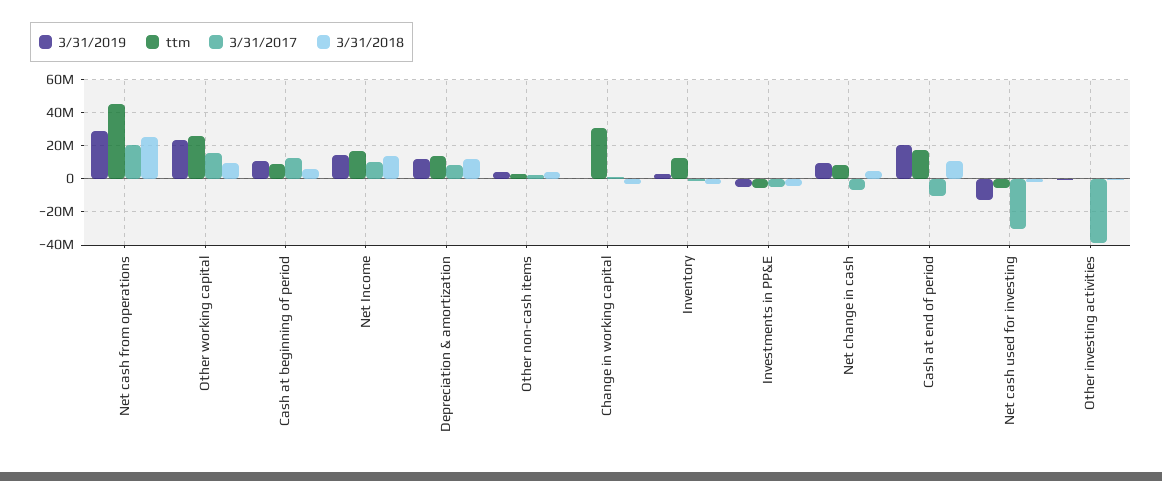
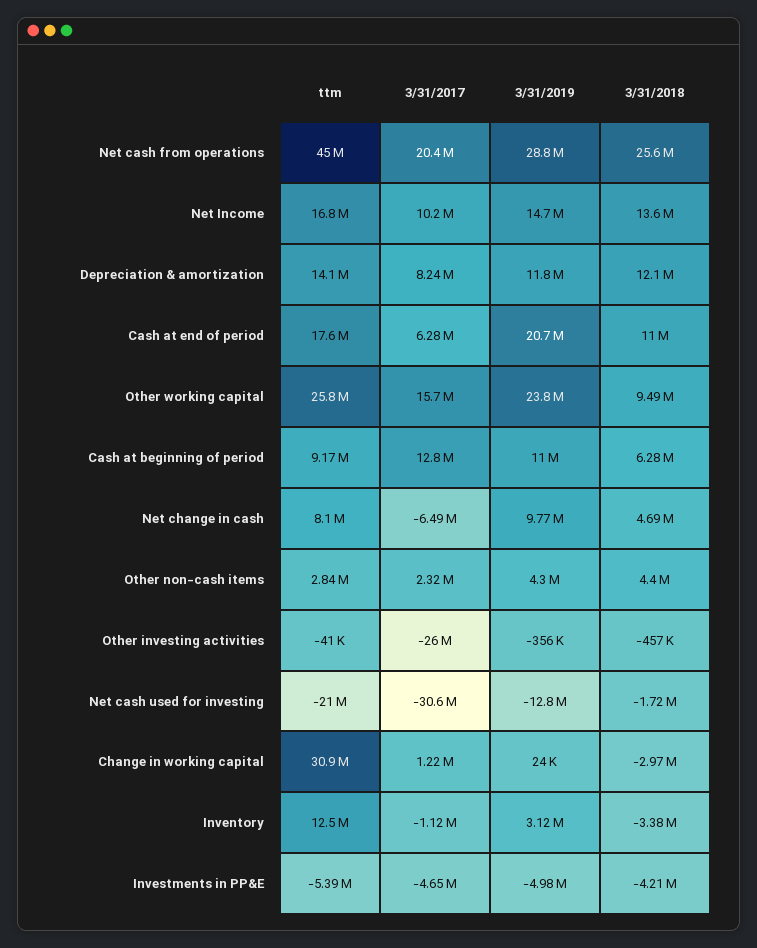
3/31/2017, Cash at end of period: -10000000 -> 6280000
ttm, Net cash used for investing: -5000000 -> -21000000
3/31/2017, Other investing activities: -40000000 -> -26000000

